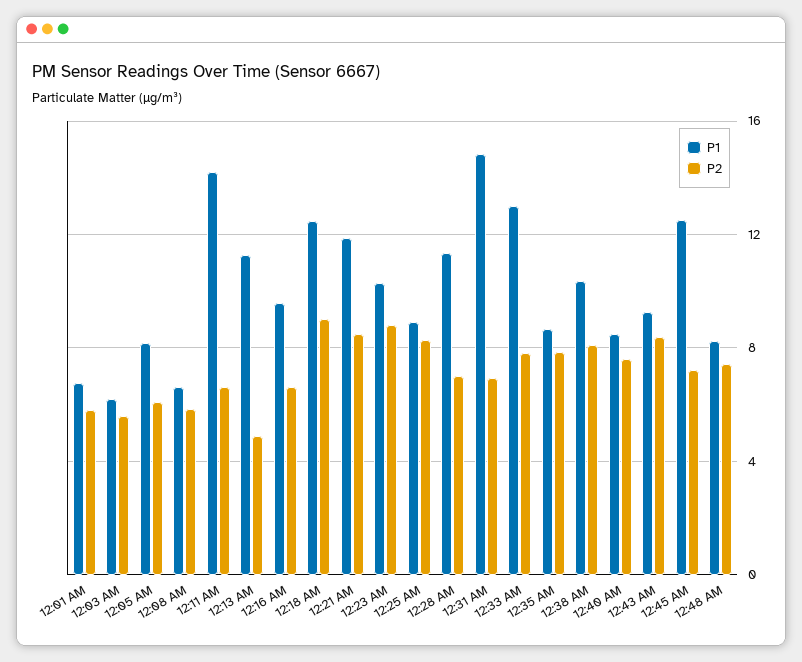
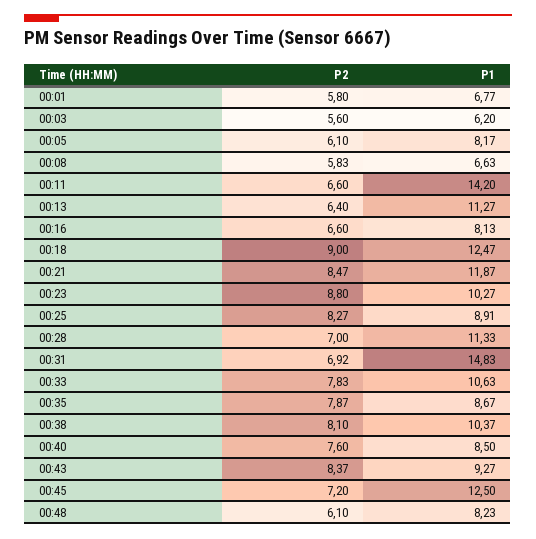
P2, 12:13 AM: 5 -> 6.4
P1, 12:16 AM: 9.5 -> 8.13
P1, 12:33 AM: 13 -> 10.63
P2, 12:48 AM: 7.5 -> 6.1

